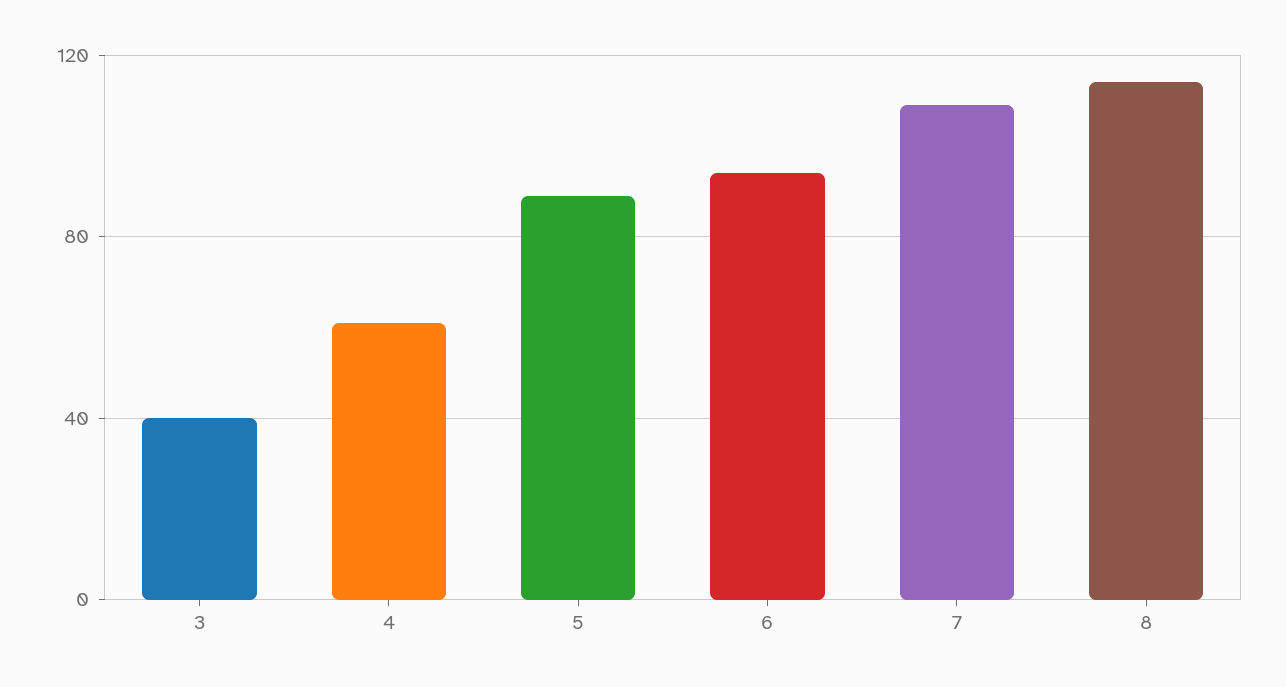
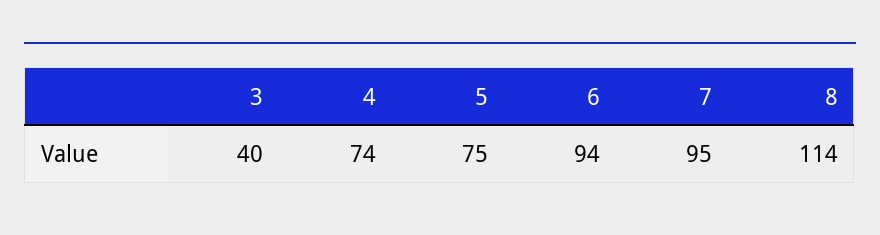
4: 60 -> 74
5: 90 -> 75
7: 110 -> 95

